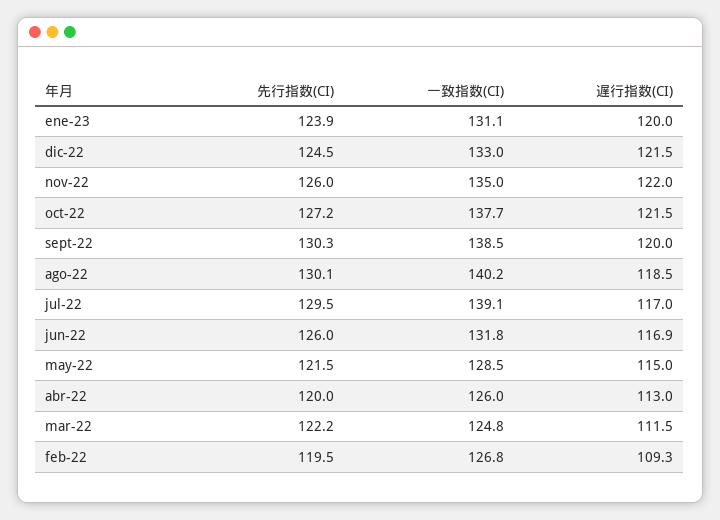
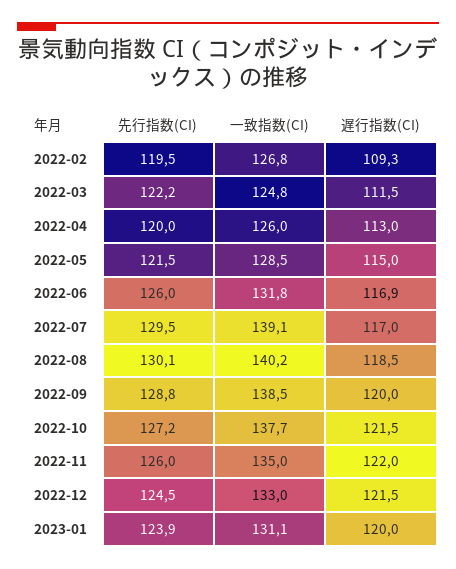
先行指数(CI), sept-22: 130.3 -> 128.8

